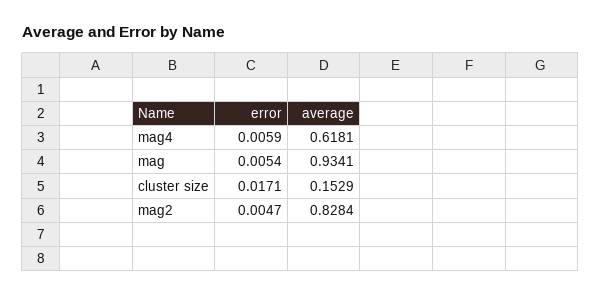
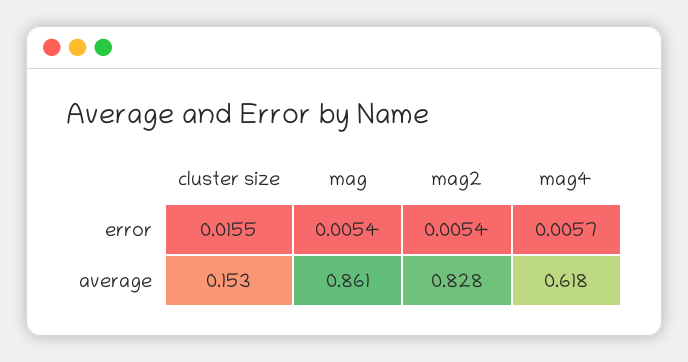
error, mag4: 0.0059 -> 0.0057
average, mag: 0.9341 -> 0.861
error, cluster size: 0.0171 -> 0.0155
error, mag2: 0.0047 -> 0.0054

